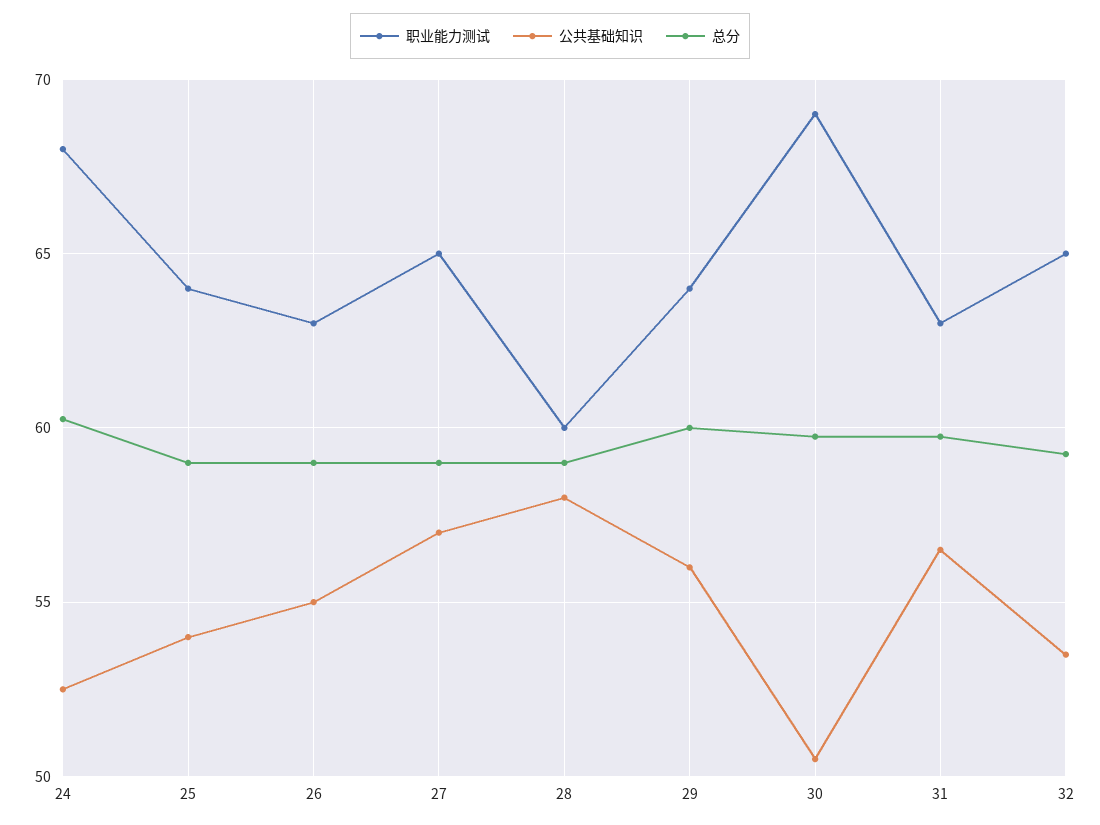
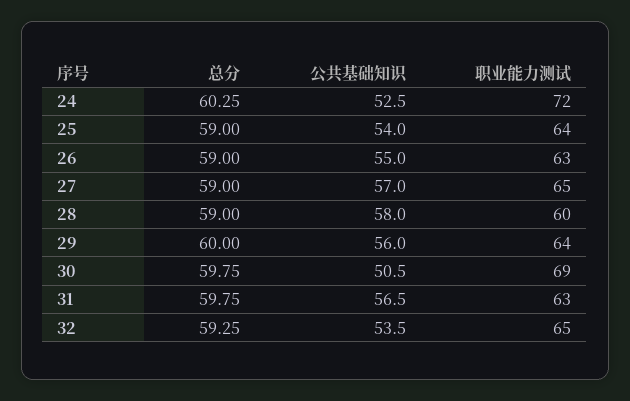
职业能力测试, 24: 68 -> 72

